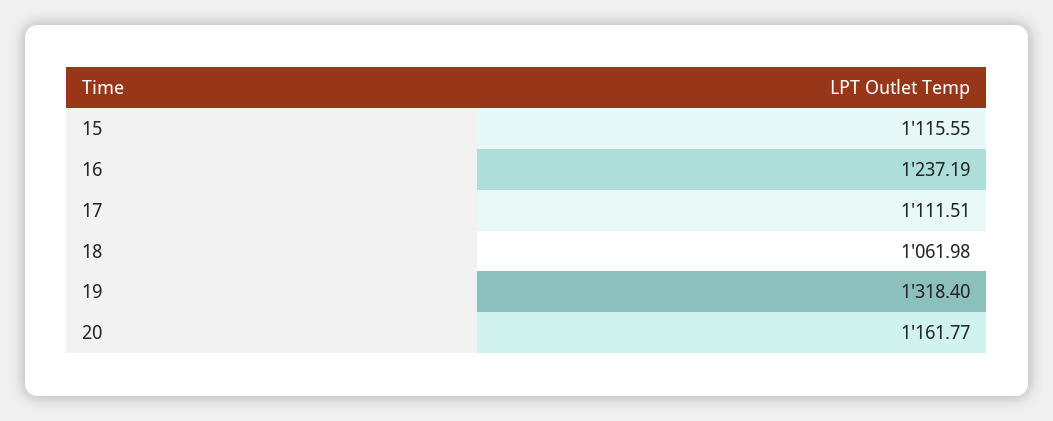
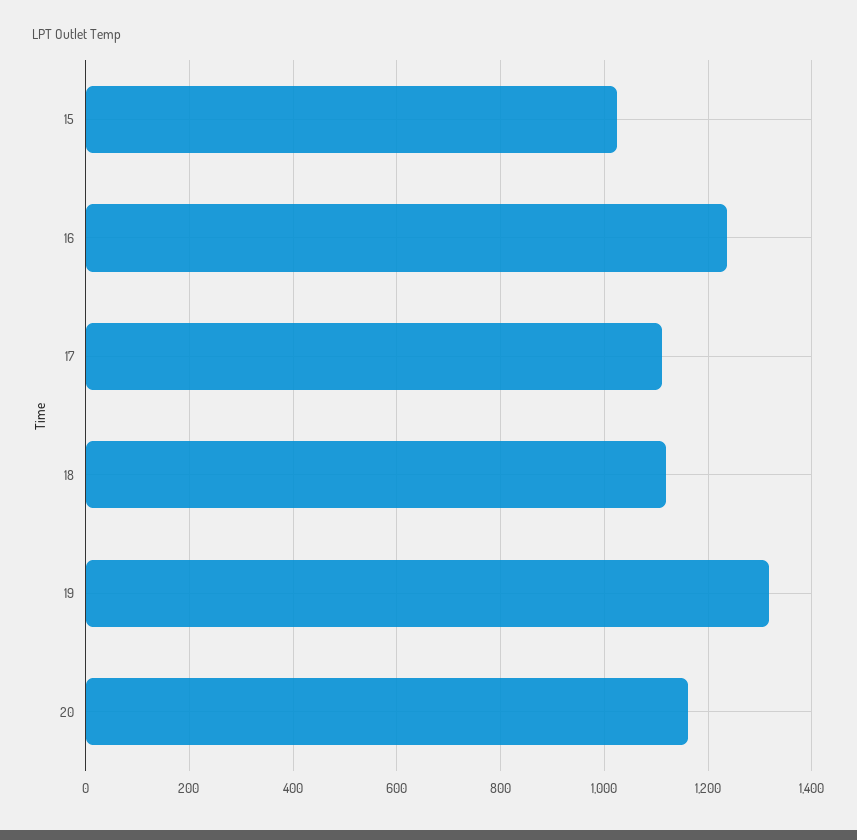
15: 1115.55 -> 1020
18: 1061.98 -> 1120

